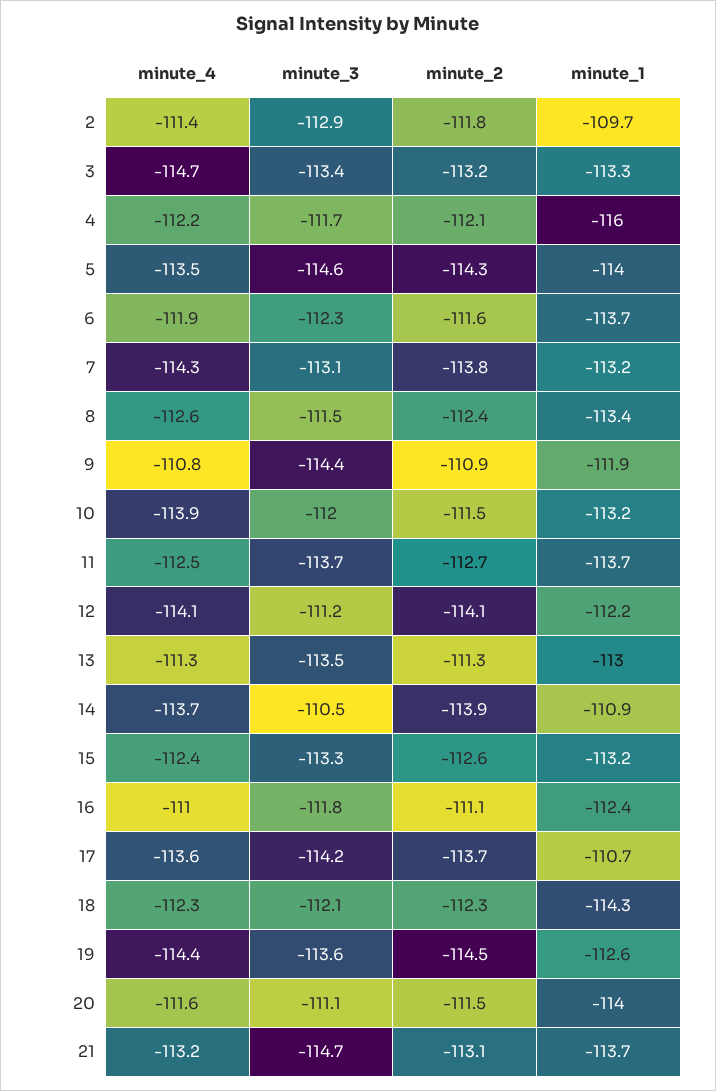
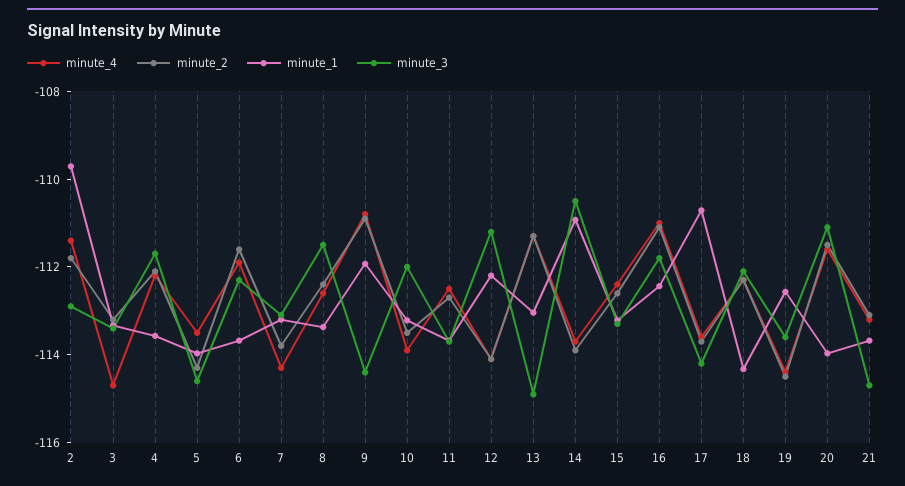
minute_1, 4: -116 -> -113.5
minute_2, 10: -111.5 -> -113.5
minute_3, 13: -113.5 -> -115

